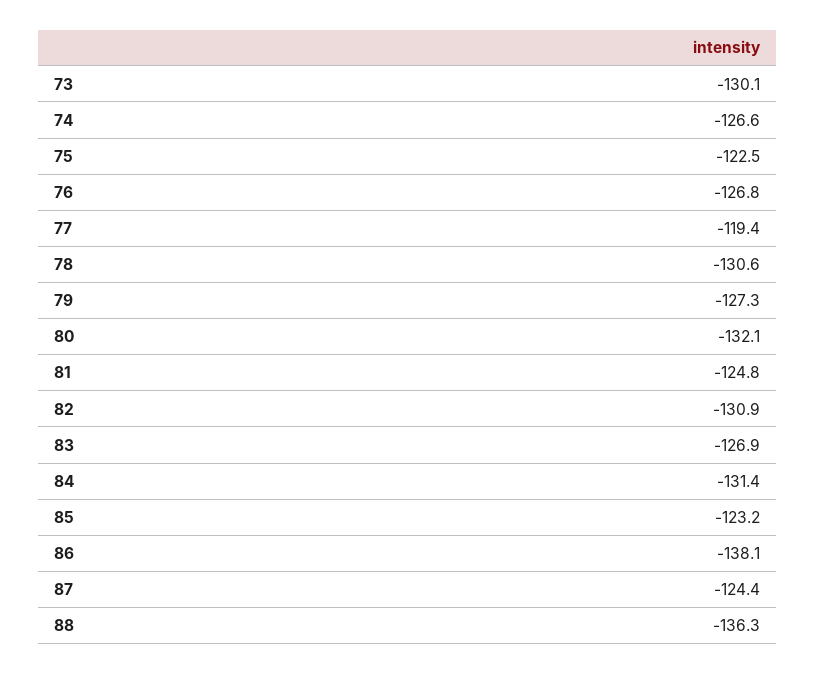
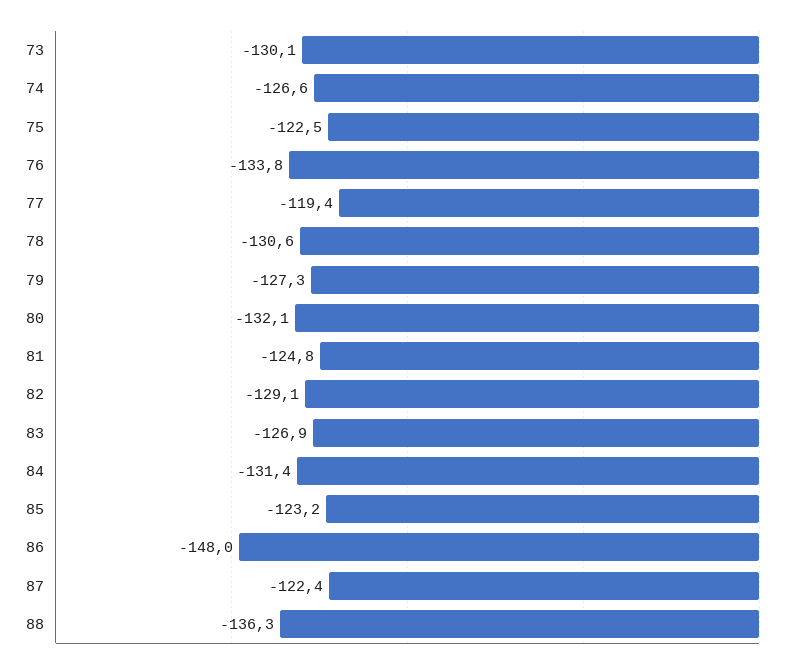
76: -126.8 -> -133.8
82: -130.9 -> -129.1
86: -138.1 -> -148
87: -124.4 -> -122.4

